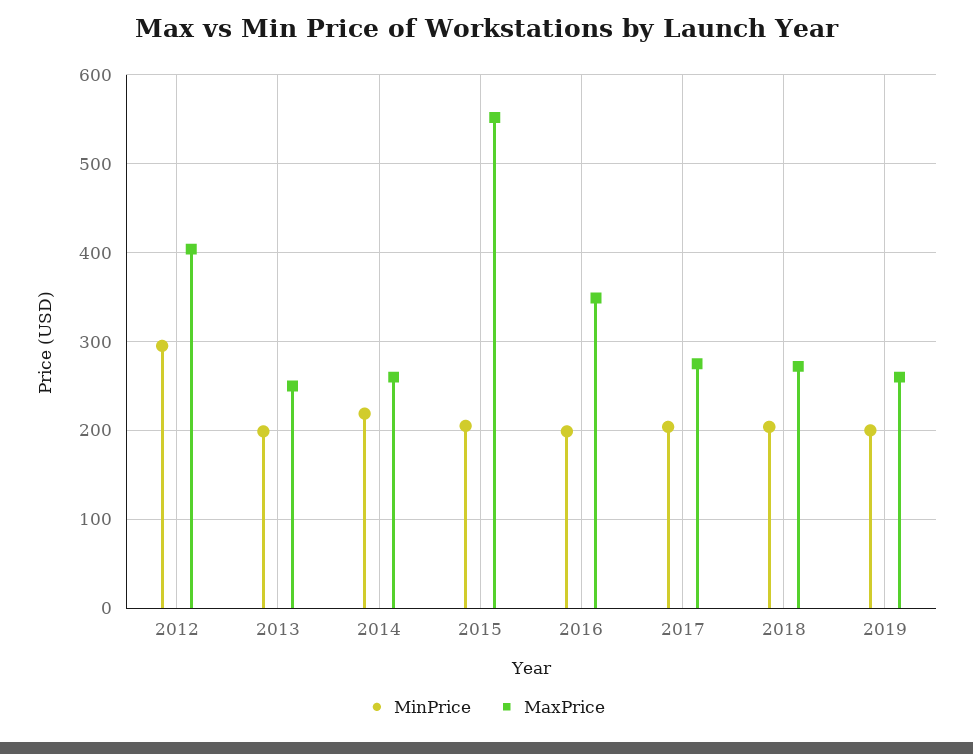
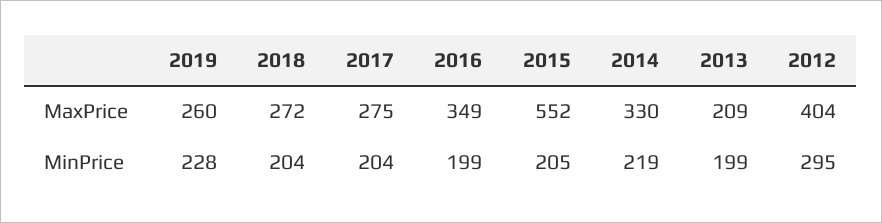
MaxPrice, 2013: 250 -> 209
MaxPrice, 2014: 260 -> 330
MinPrice, 2019: 200 -> 228

